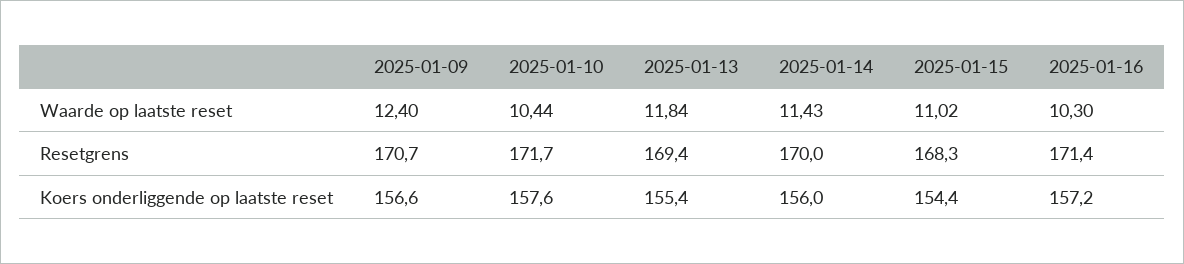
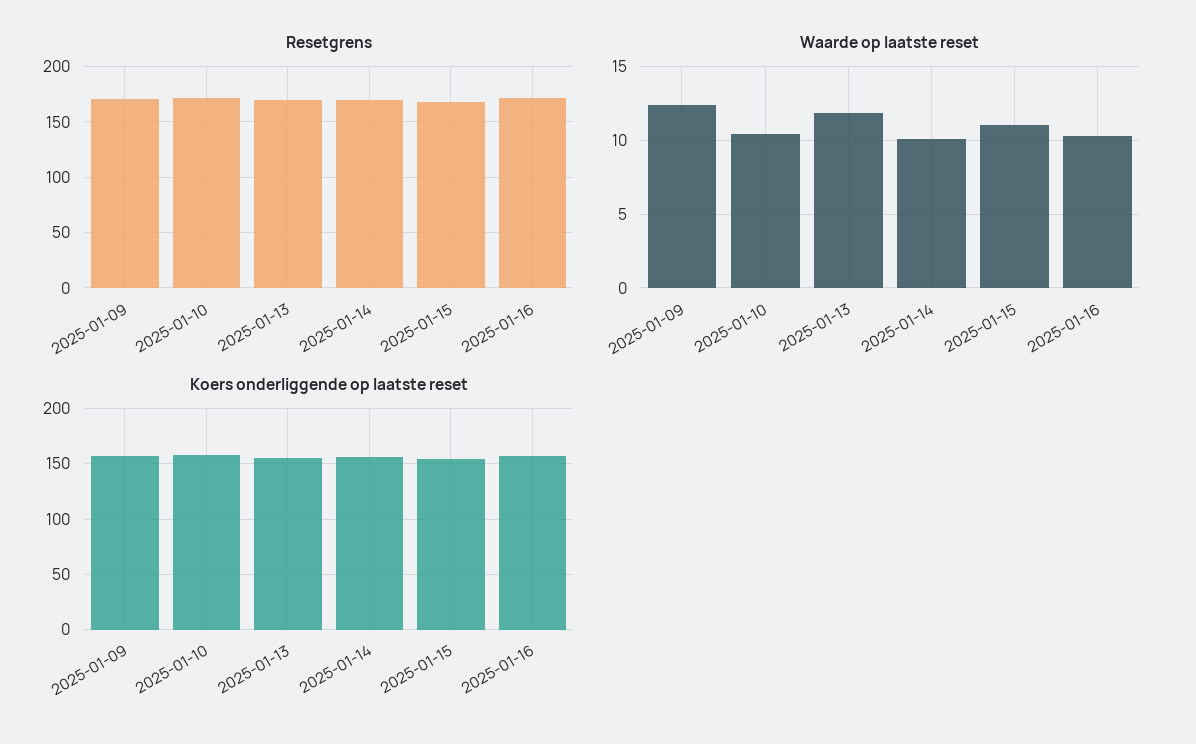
Waarde op laatste reset, 2025-01-14: 11.43 -> 10

